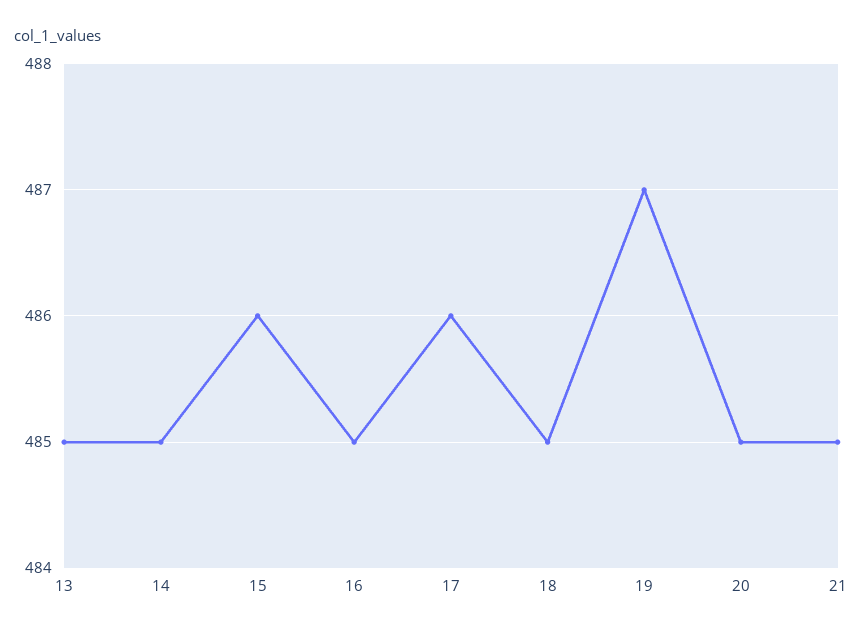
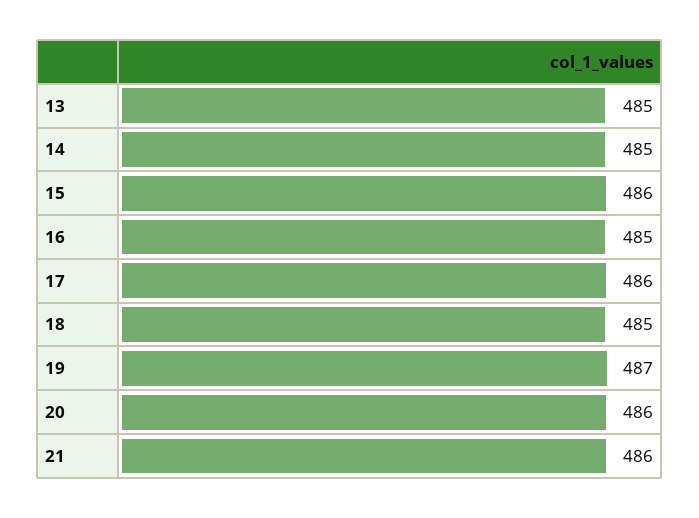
20: 485 -> 486
21: 485 -> 486

